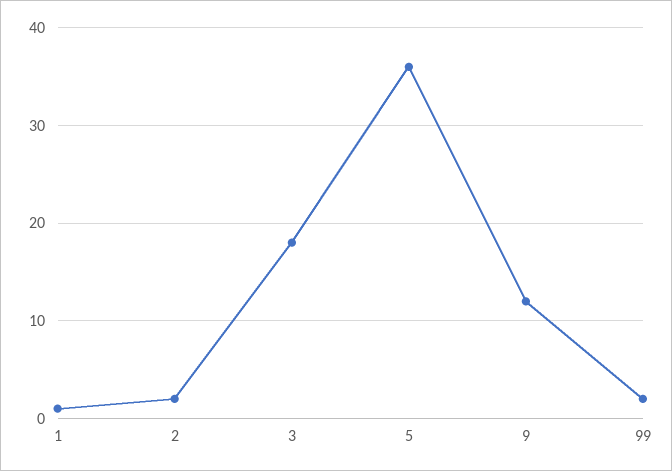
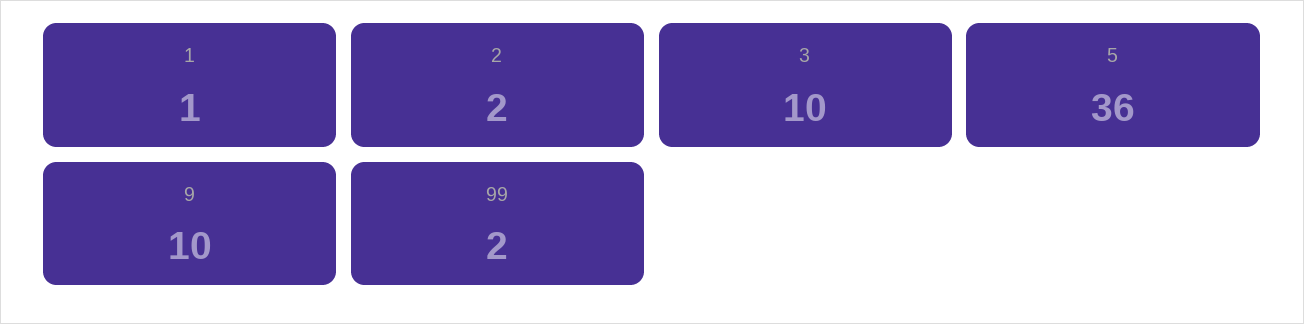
3: 18 -> 10
9: 12 -> 10

